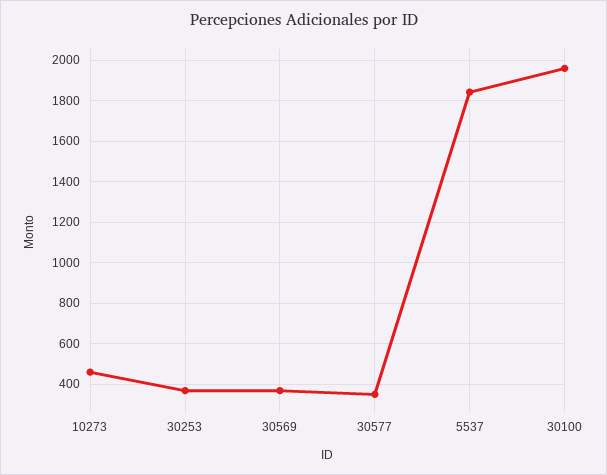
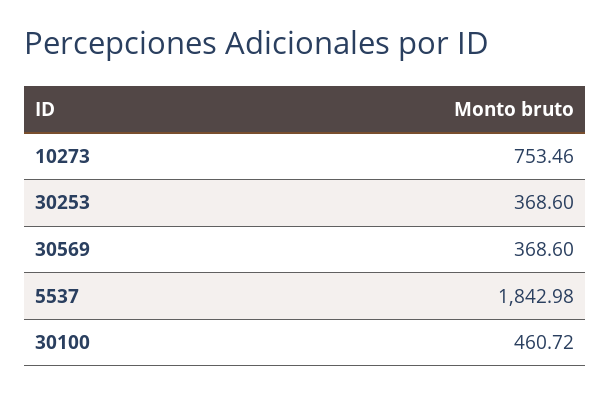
10273: 450 -> 753.46
30577: 350 -> none
30100: 1950 -> 460.72

